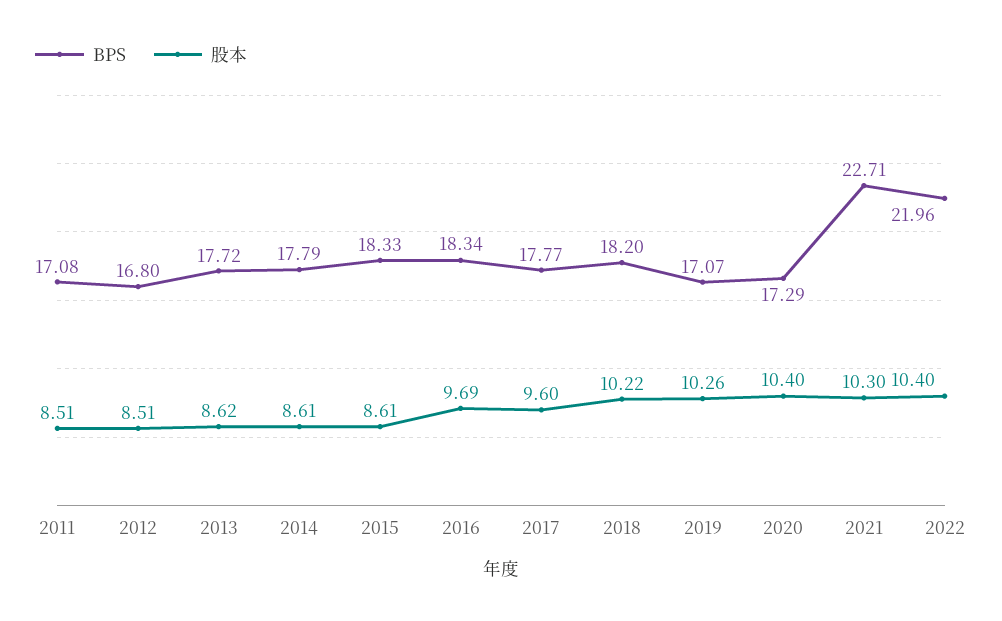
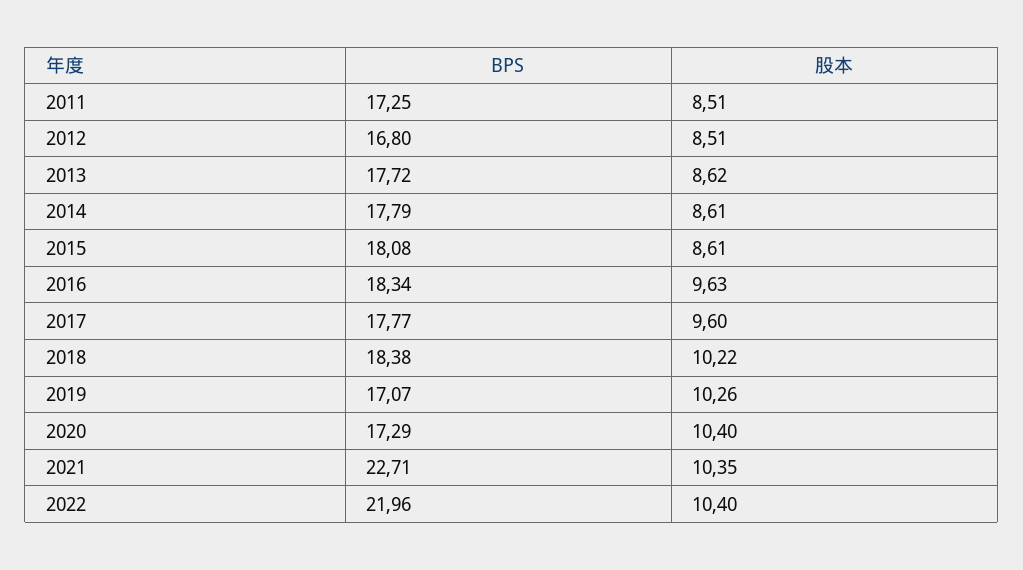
BPS, 2011: 17.08 -> 17.25
BPS, 2015: 18.33 -> 18.08
股本, 2016: 9.69 -> 9.63
BPS, 2018: 18.2 -> 18.38
股本, 2021: 10.3 -> 10.35

